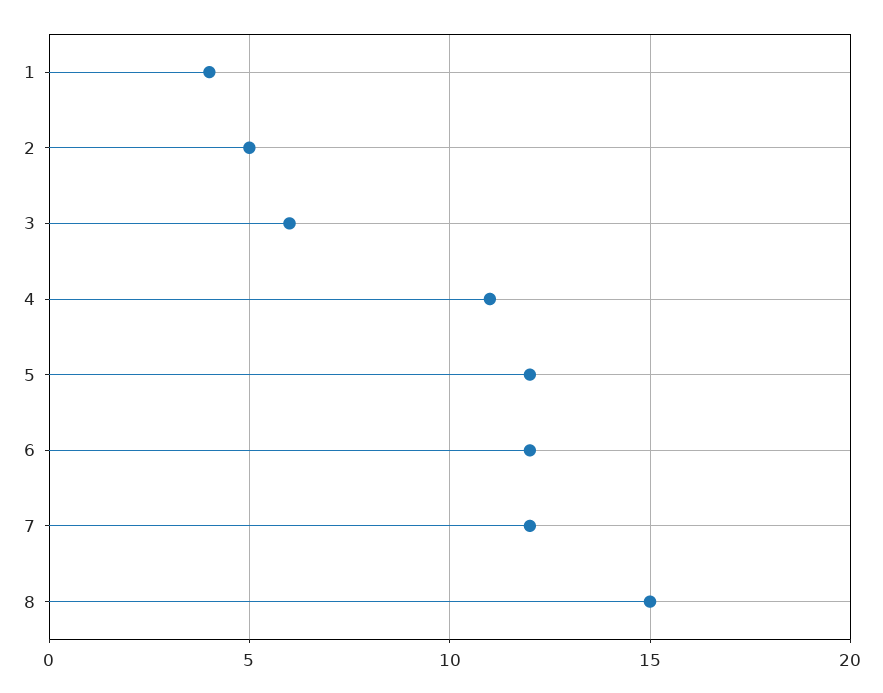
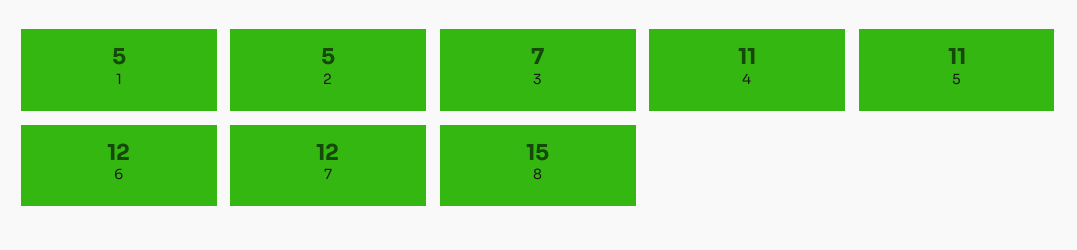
1: 4 -> 5
3: 6 -> 7
5: 12 -> 11

